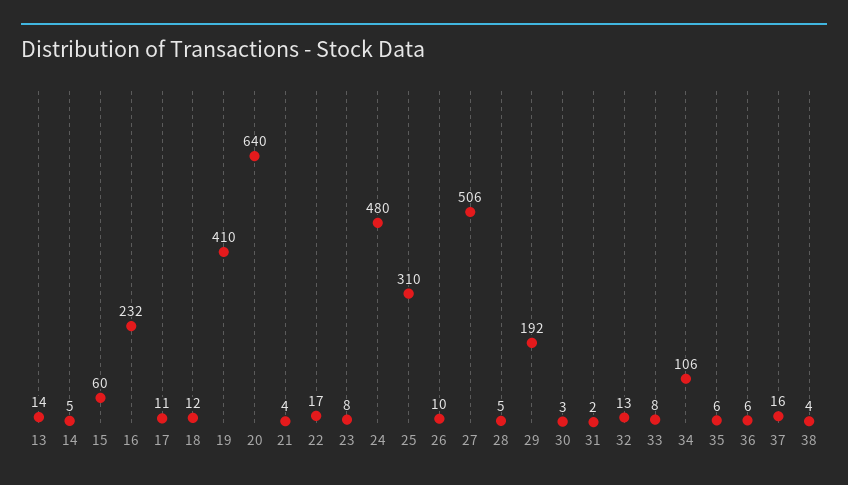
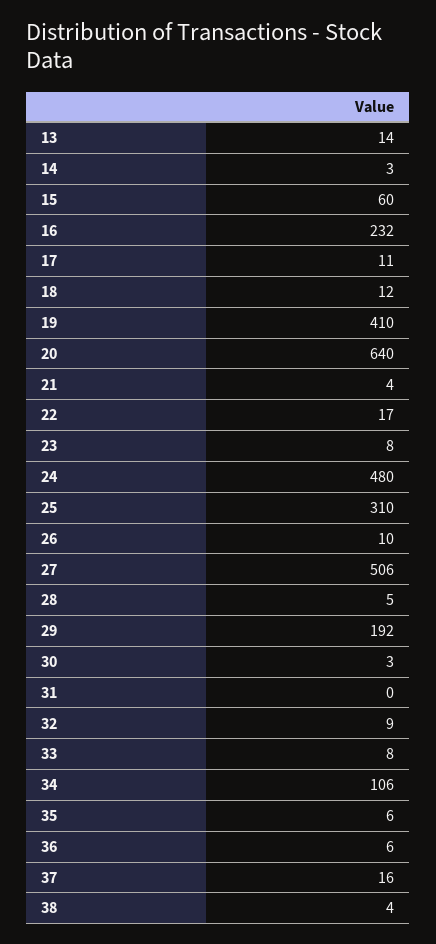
14: 5 -> 3
31: 2 -> 0
32: 13 -> 9

